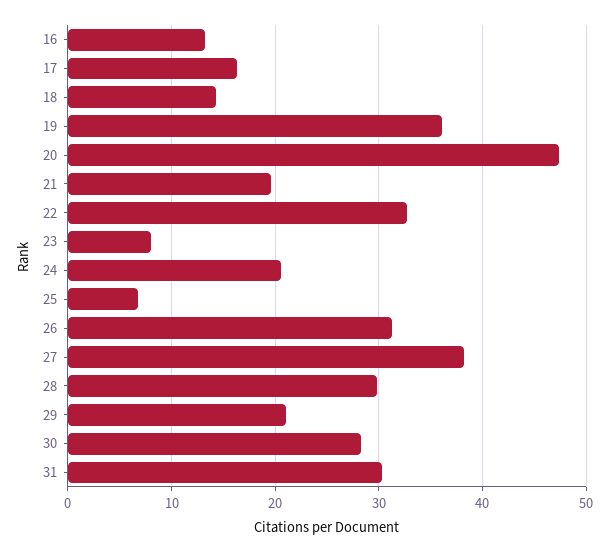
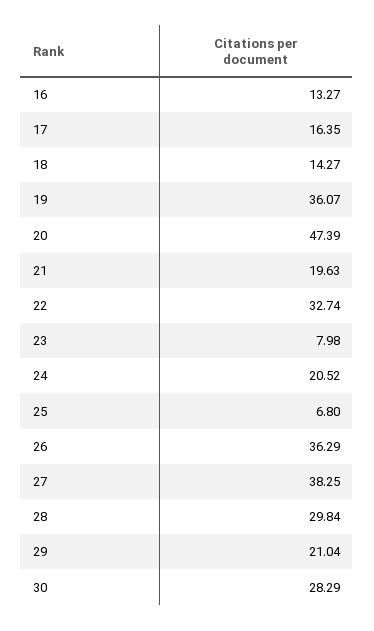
26: 31 -> 36.29
31: 30 -> none

